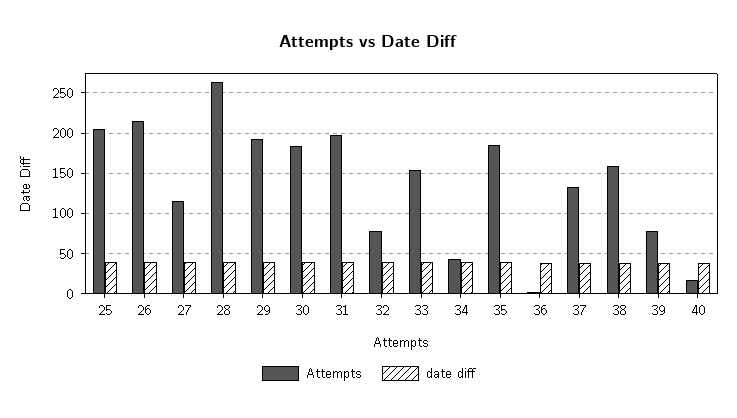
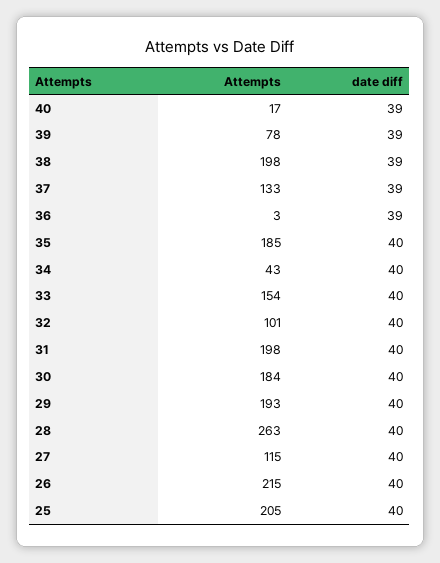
Attempts, 32: 80 -> 101
Attempts, 38: 160 -> 198

